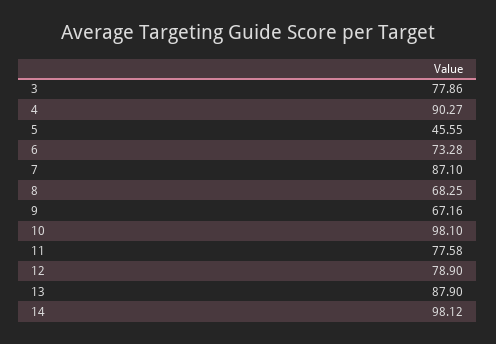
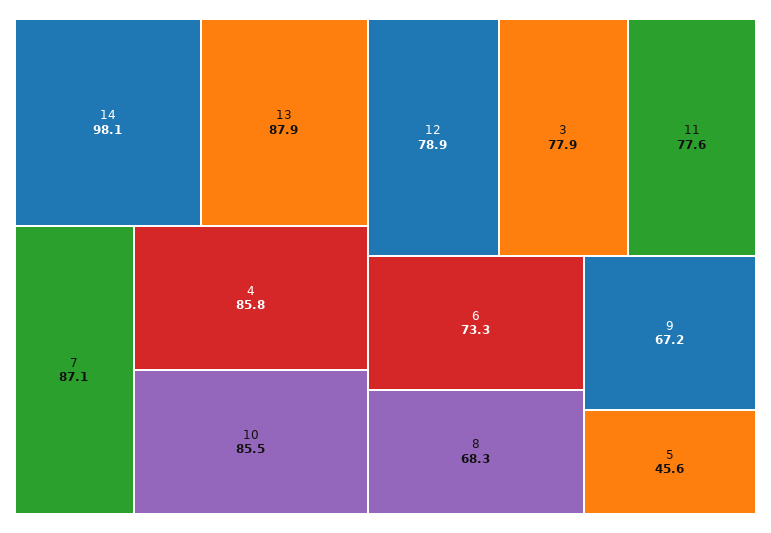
4: 90.27 -> 85.8
10: 98.1 -> 85.5

